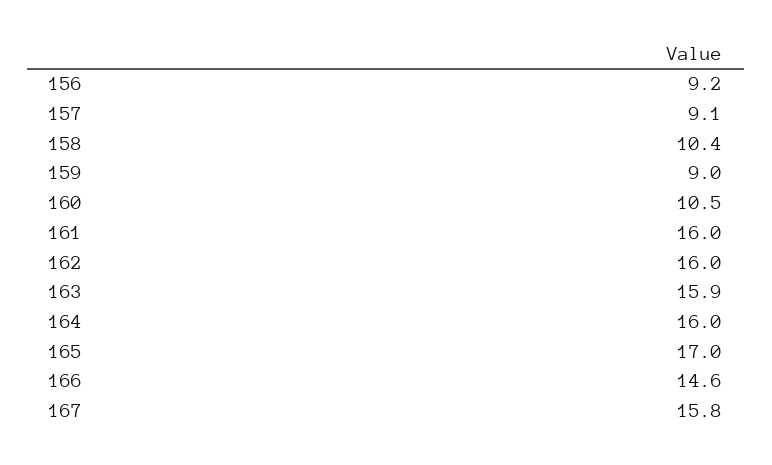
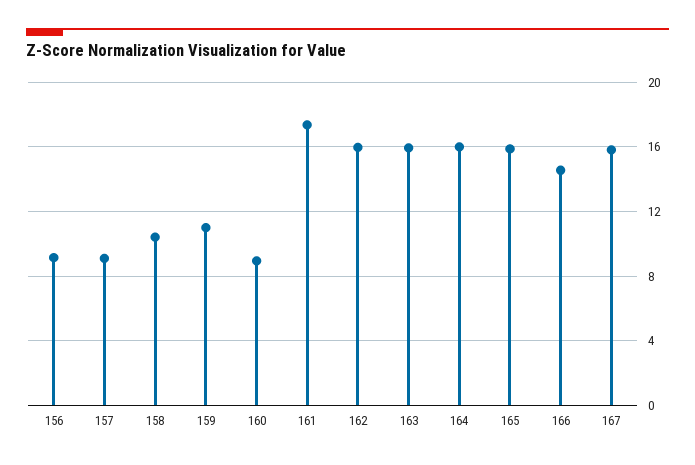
159: 9 -> 11
160: 10.5 -> 9
161: 16 -> 17.5
165: 17 -> 16

